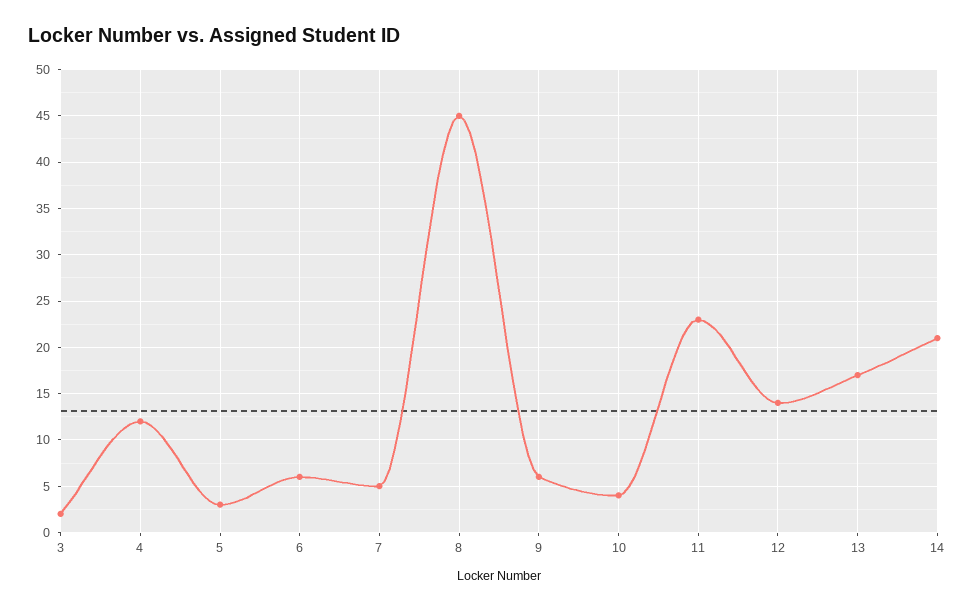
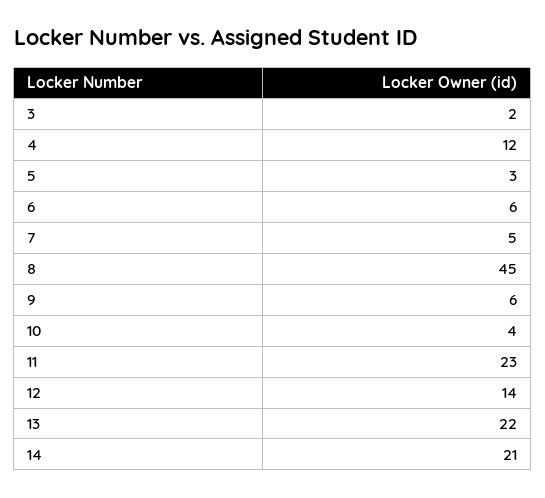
13: 17 -> 22

